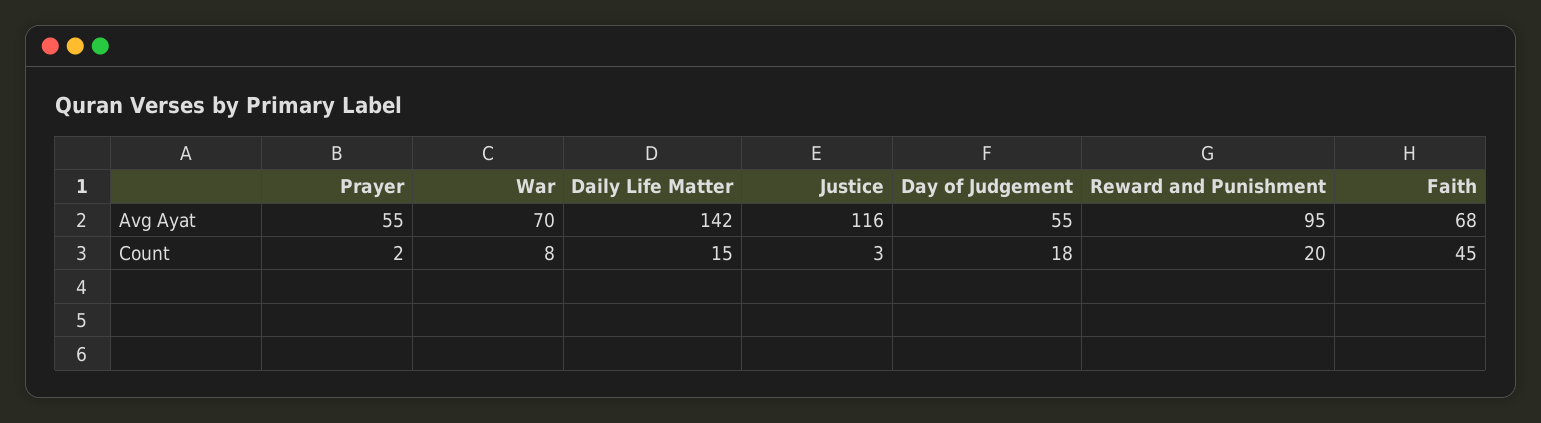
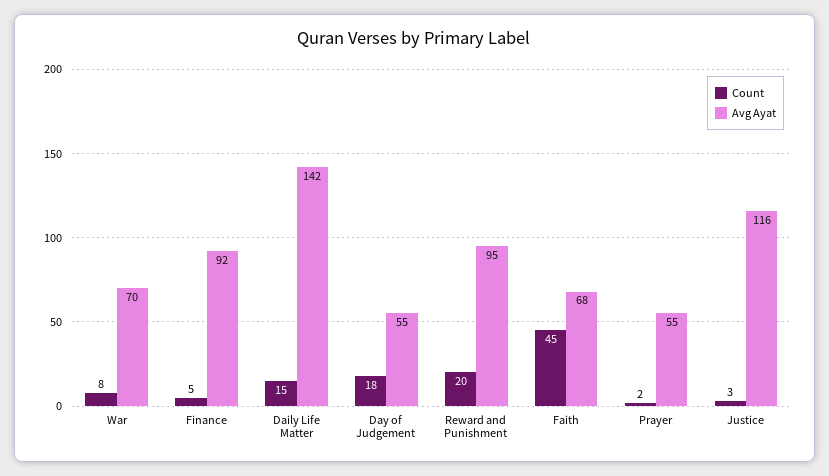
Count, Finance: none -> 5
Avg Ayat, Finance: none -> 92

